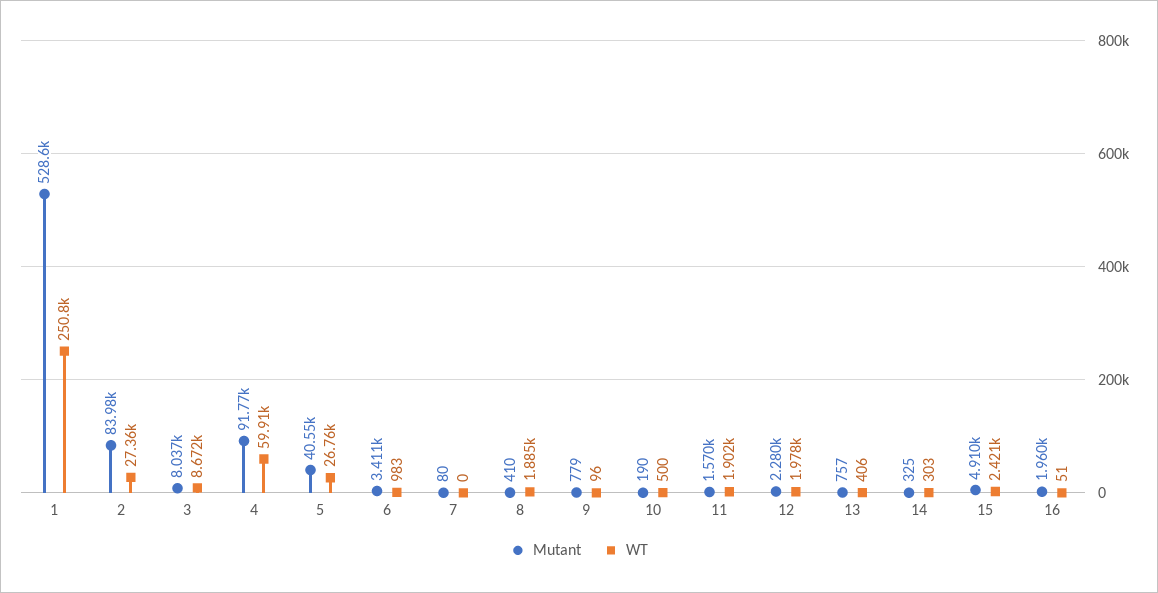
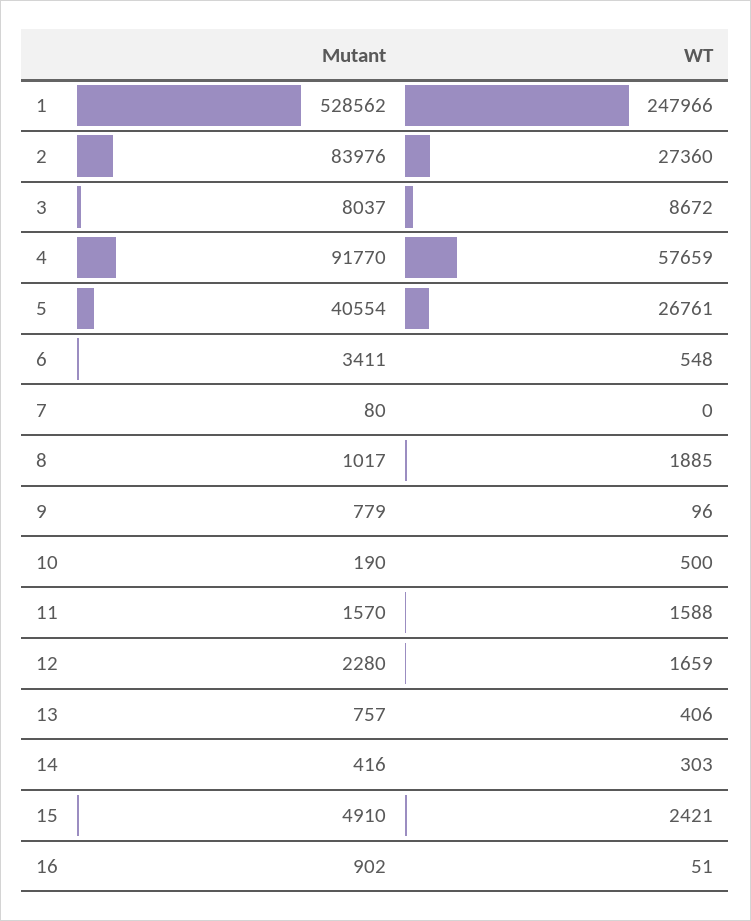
WT, 1: 250800 -> 247966
WT, 4: 59910 -> 57659
WT, 6: 983 -> 548
Mutant, 8: 410 -> 1017
WT, 11: 1902 -> 1588
WT, 12: 1978 -> 1659
Mutant, 14: 325 -> 416
Mutant, 16: 1960 -> 902

